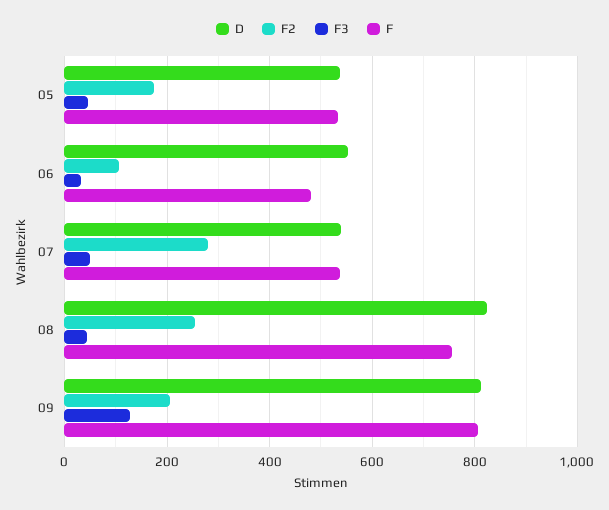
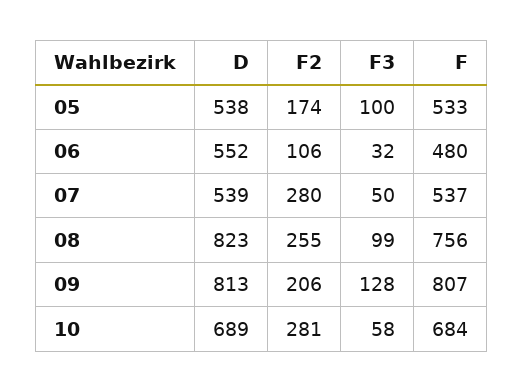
F3, 05: 40 -> 100
F3, 08: 40 -> 99
D, 10: none -> 689
F2, 10: none -> 281
F3, 10: none -> 58
F, 10: none -> 684

